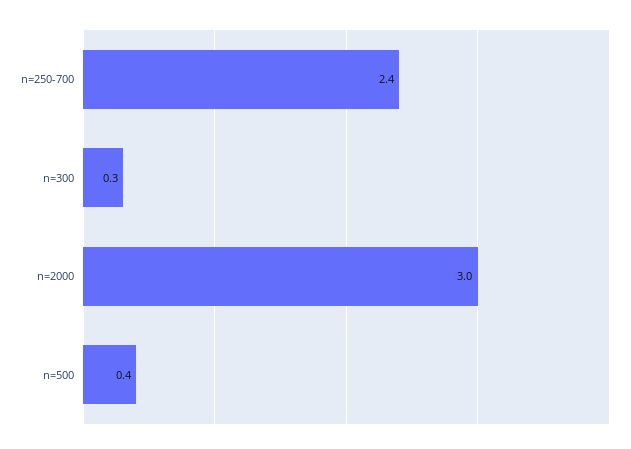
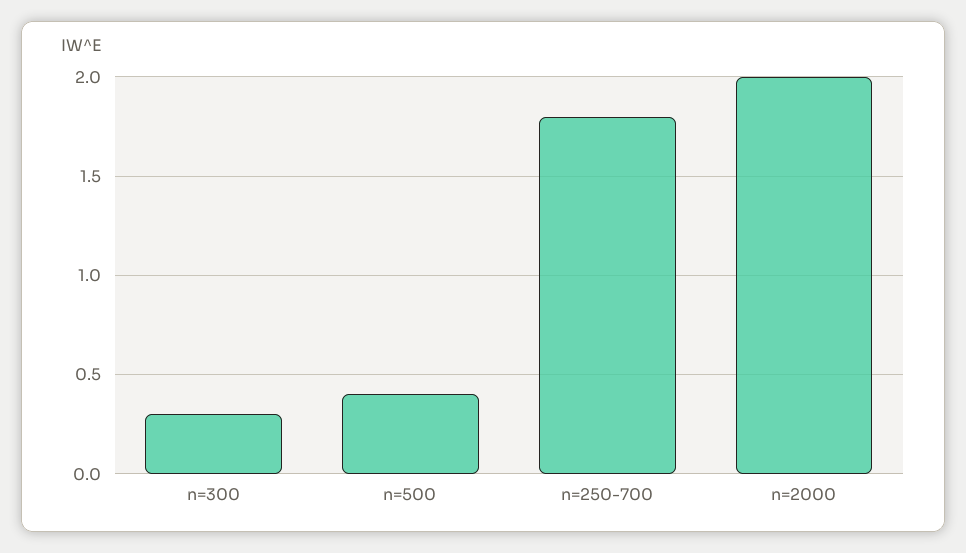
n=250-700: 2.4 -> 1.8
n=2000: 3 -> 2

